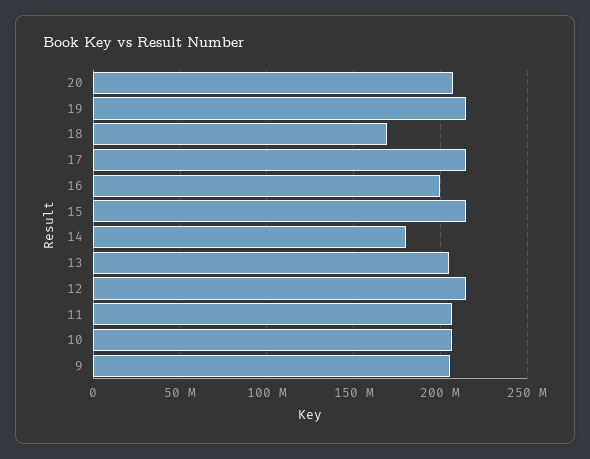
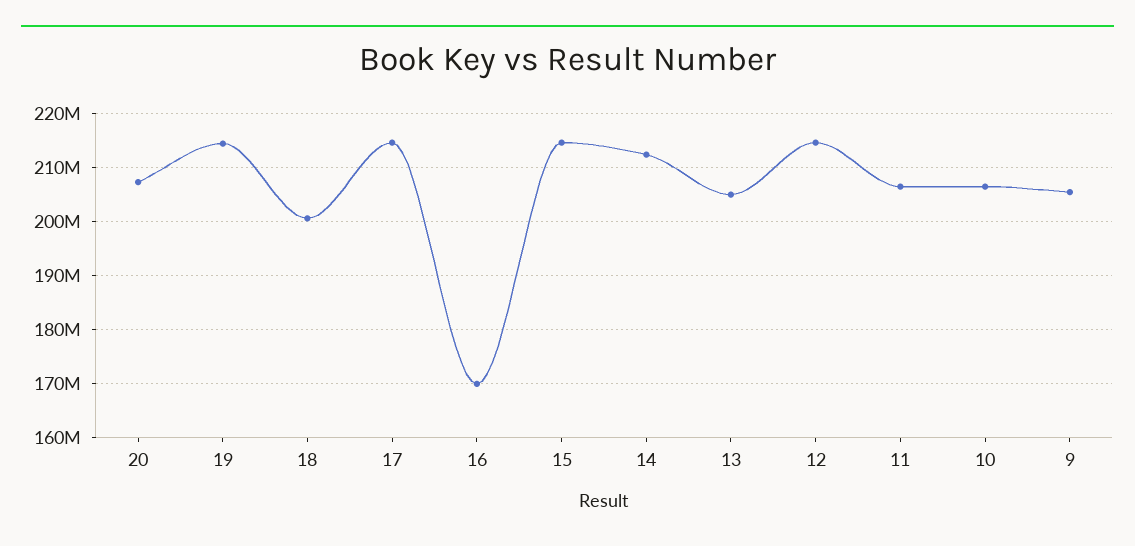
18: 170000000 -> 200000000
16: 200000000 -> 170000000
14: 180000000 -> 212000000

